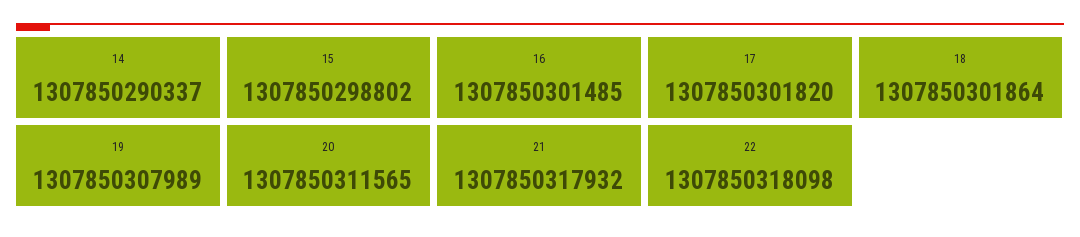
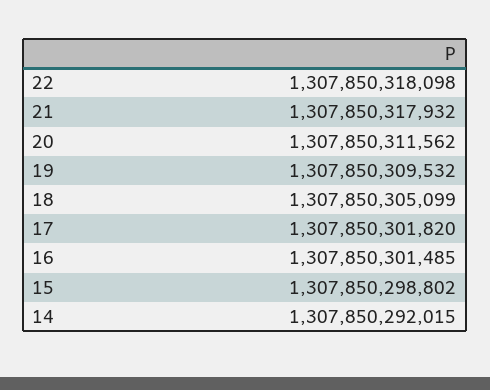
14: 1307850290337 -> 1307850292015
18: 1307850301864 -> 1307850305099
19: 1307850307989 -> 1307850309532
20: 1307850311565 -> 1307850311562

